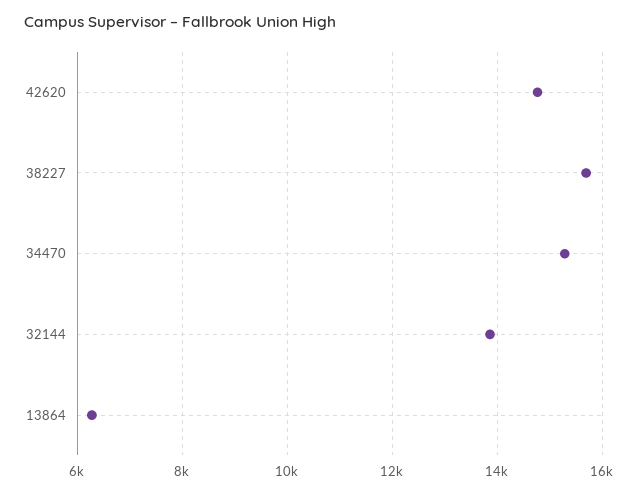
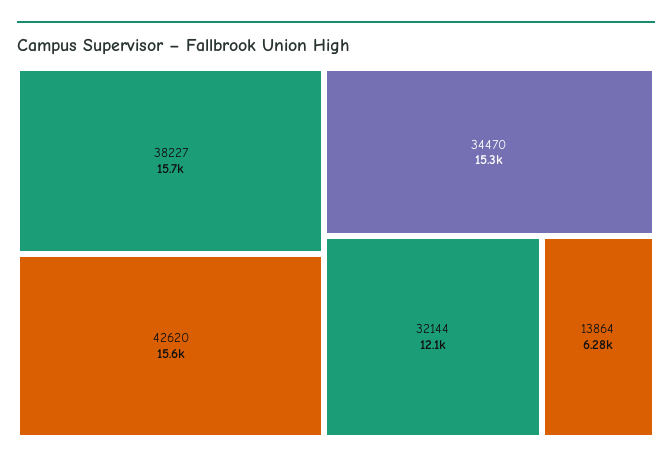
42620: 14800 -> 15600
32144: 13800 -> 12100

